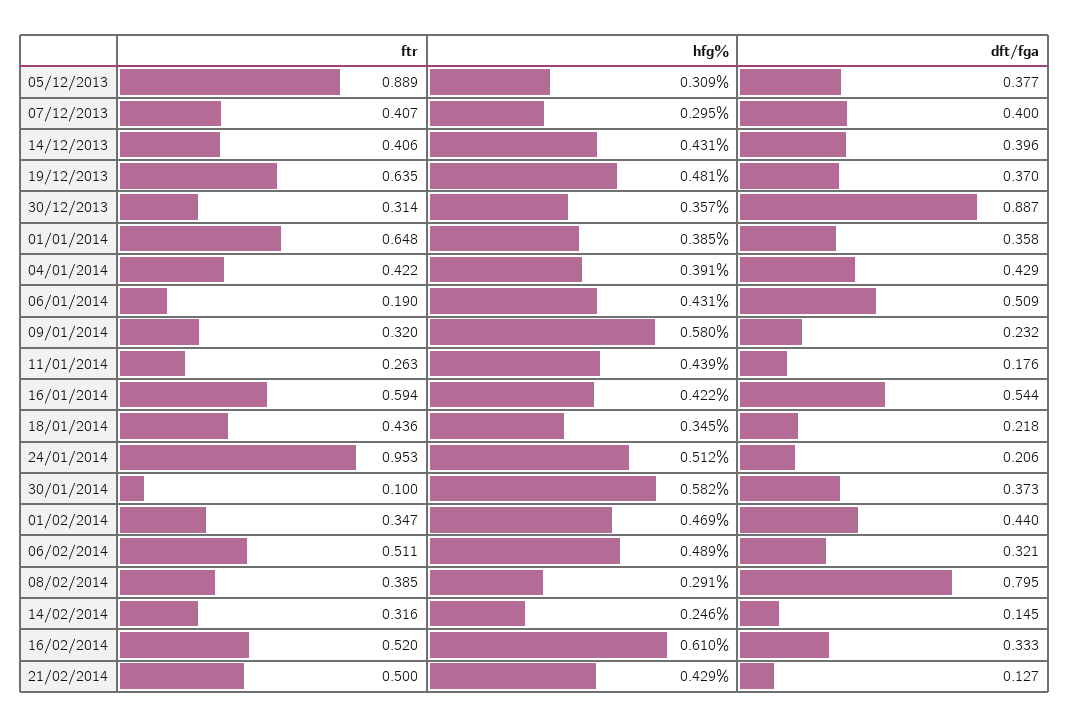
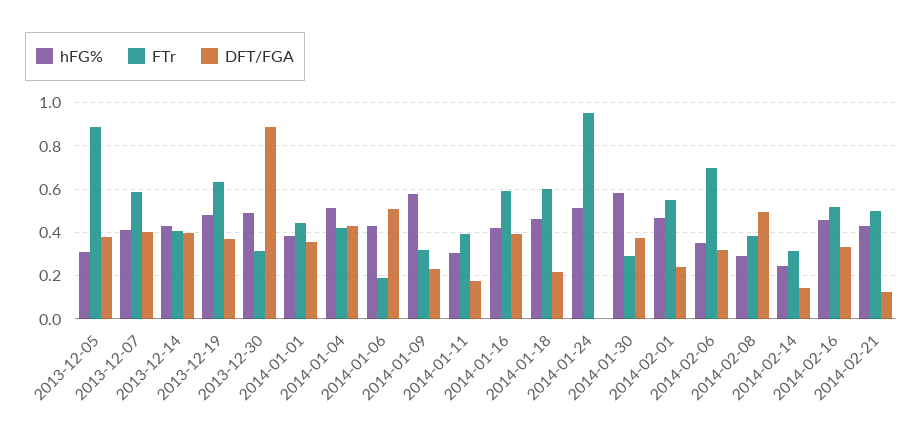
ftr, 07/12/2013: 0.407 -> 0.6
hfg%, 07/12/2013: 0.295 -> 0.4
hfg%, 30/12/2013: 0.357 -> 0.5
ftr, 01/01/2014: 0.648 -> 0.45
hfg%, 04/01/2014: 0.391 -> 0.5
ftr, 11/01/2014: 0.263 -> 0.4
hfg%, 11/01/2014: 0.439 -> 0.3
dft/fga, 16/01/2014: 0.544 -> 0.4
ftr, 18/01/2014: 0.436 -> 0.6
hfg%, 18/01/2014: 0.345 -> 0.45
dft/fga, 24/01/2014: 0.206 -> 0
ftr, 30/01/2014: 0.1 -> 0.3
ftr, 01/02/2014: 0.347 -> 0.55
dft/fga, 01/02/2014: 0.44 -> 0.25
ftr, 06/02/2014: 0.511 -> 0.7
hfg%, 06/02/2014: 0.489 -> 0.35
dft/fga, 08/02/2014: 0.795 -> 0.5
hfg%, 16/02/2014: 0.61 -> 0.45

